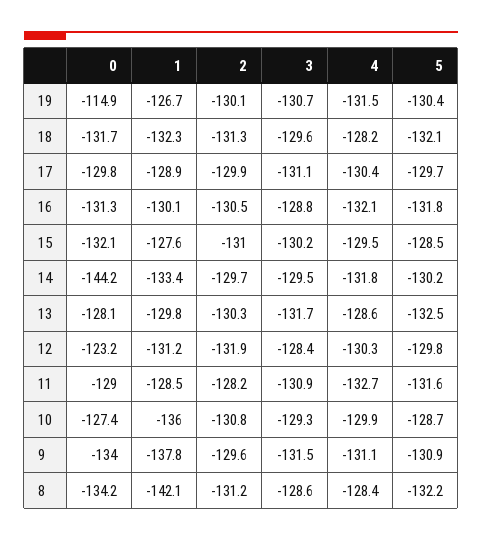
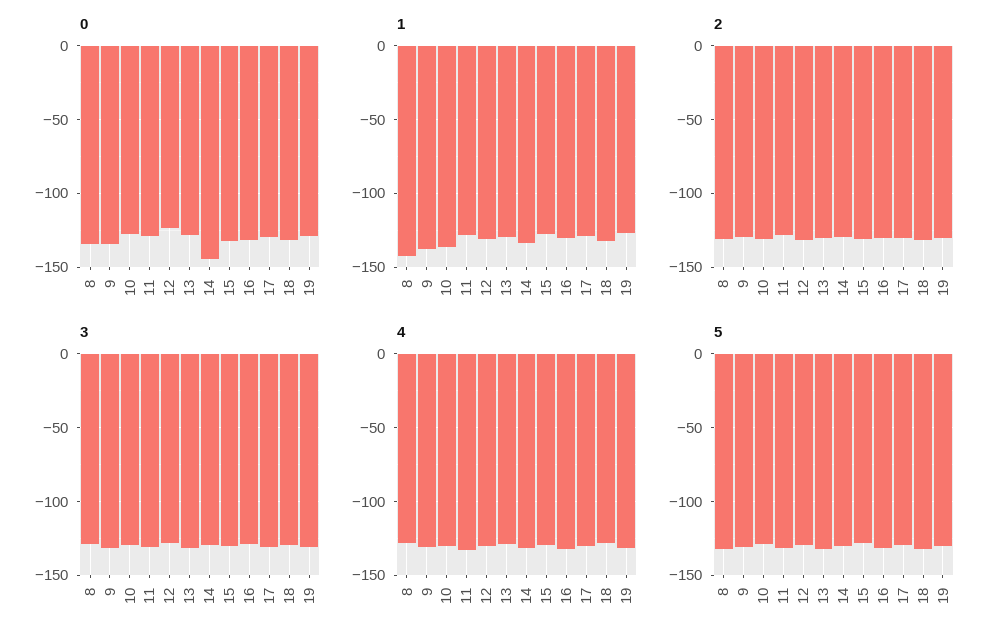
0, 19: -114.9 -> -130

